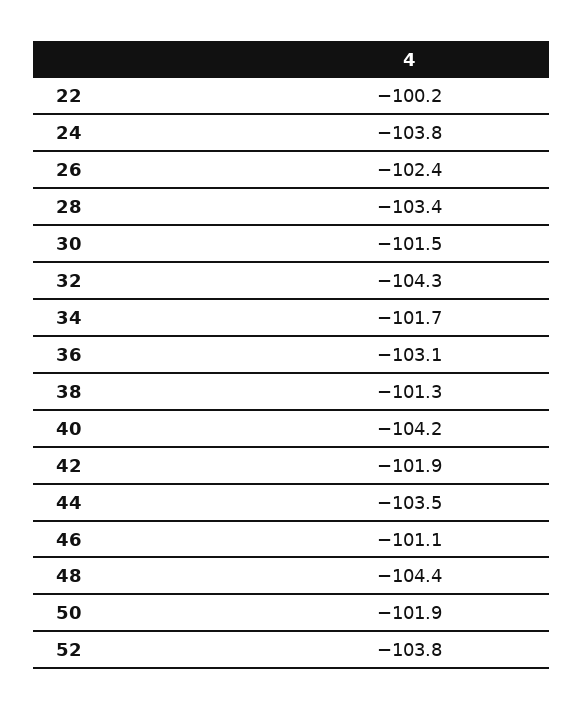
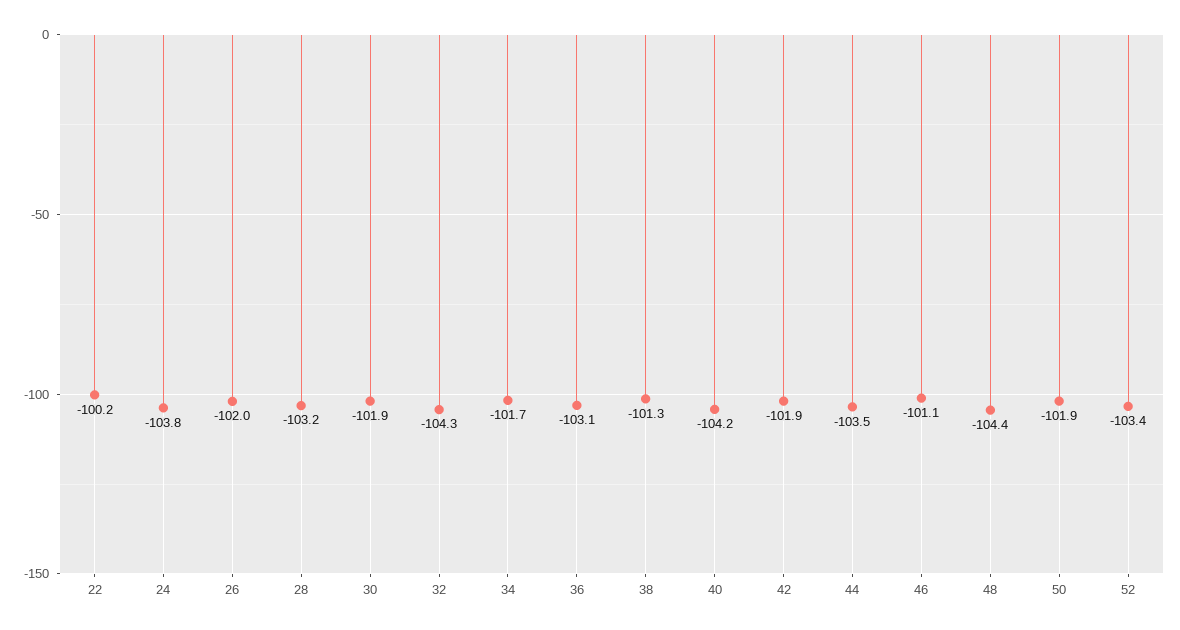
26: -102.4 -> -102
28: -103.4 -> -103.2
30: -101.5 -> -101.9
52: -103.8 -> -103.4

